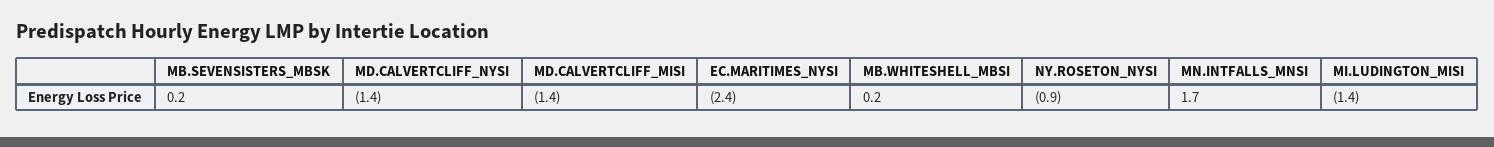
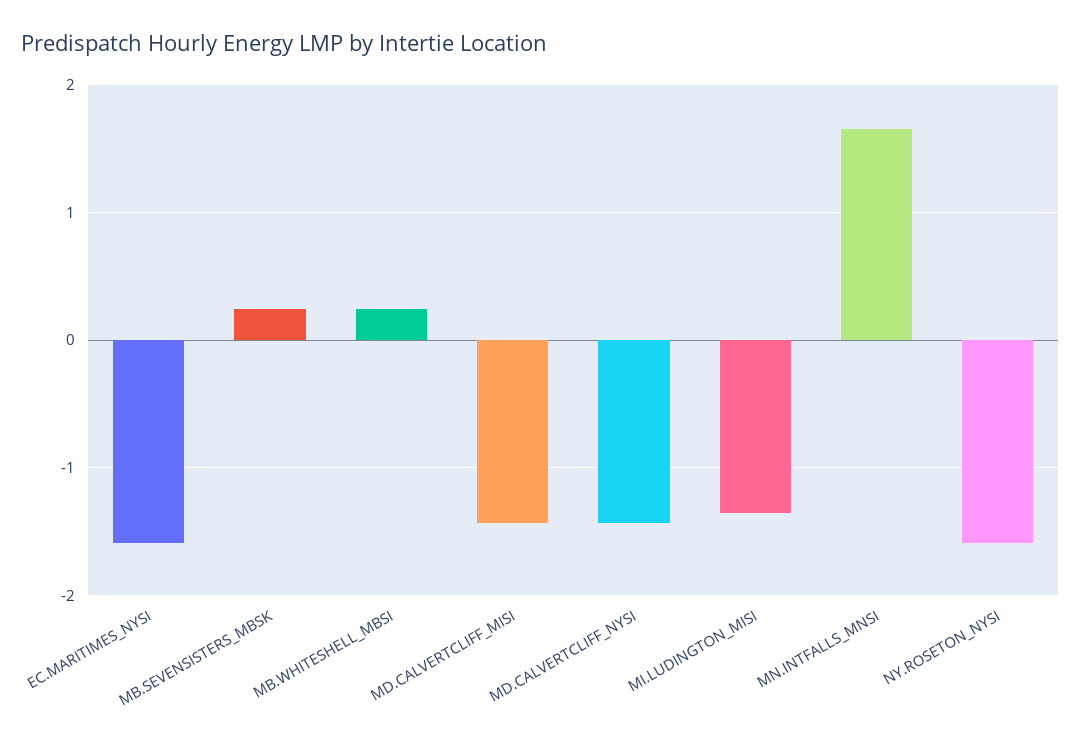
EC.MARITIMES_NYSI: -2.4 -> -1.6
NY.ROSETON_NYSI: -0.9 -> -1.6

